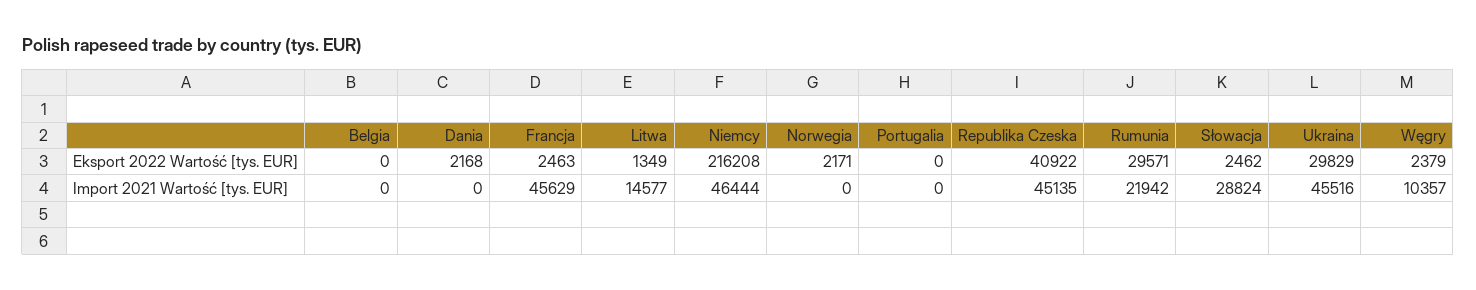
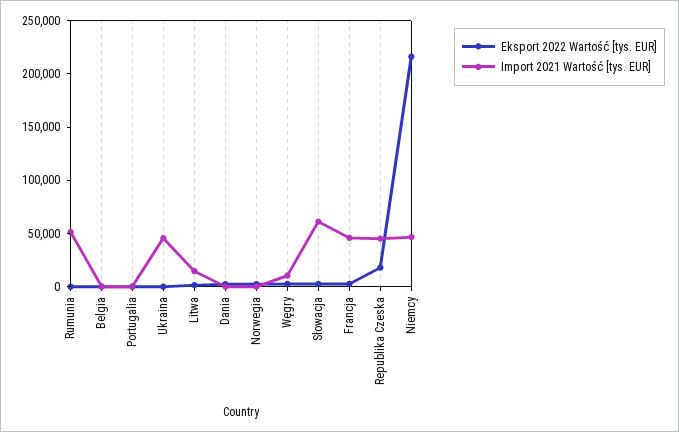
Eksport 2022 Wartość [tys. EUR], Republika Czeska: 40922 -> 20000
Eksport 2022 Wartość [tys. EUR], Rumunia: 29571 -> 0
Eksport 2022 Wartość [tys. EUR], Ukraina: 29829 -> 0
Import 2021 Wartość [tys. EUR], Rumunia: 21942 -> 50000
Import 2021 Wartość [tys. EUR], Słowacja: 28824 -> 60000

